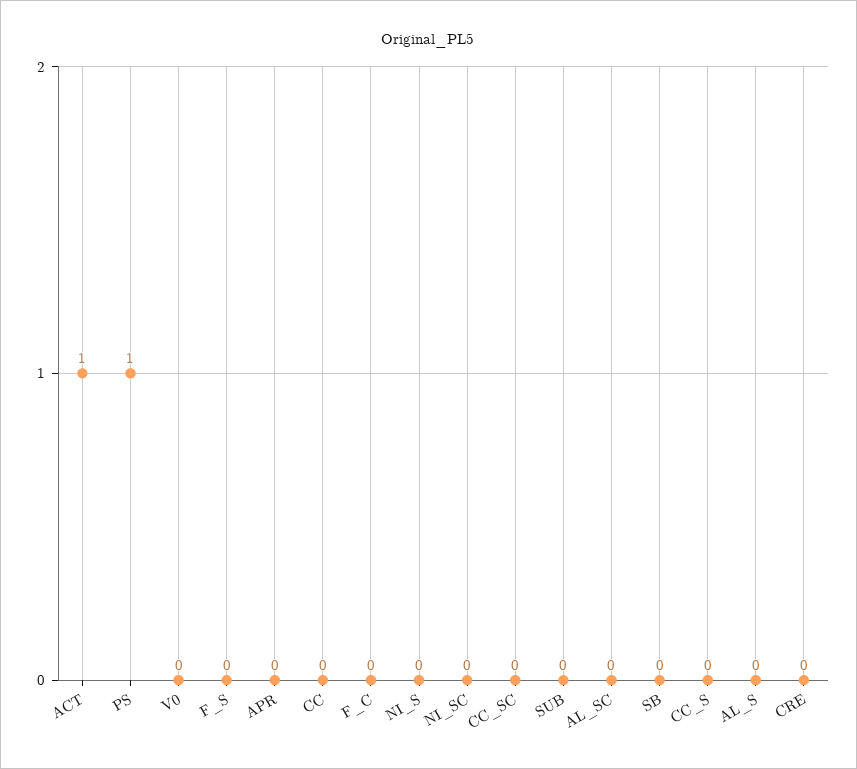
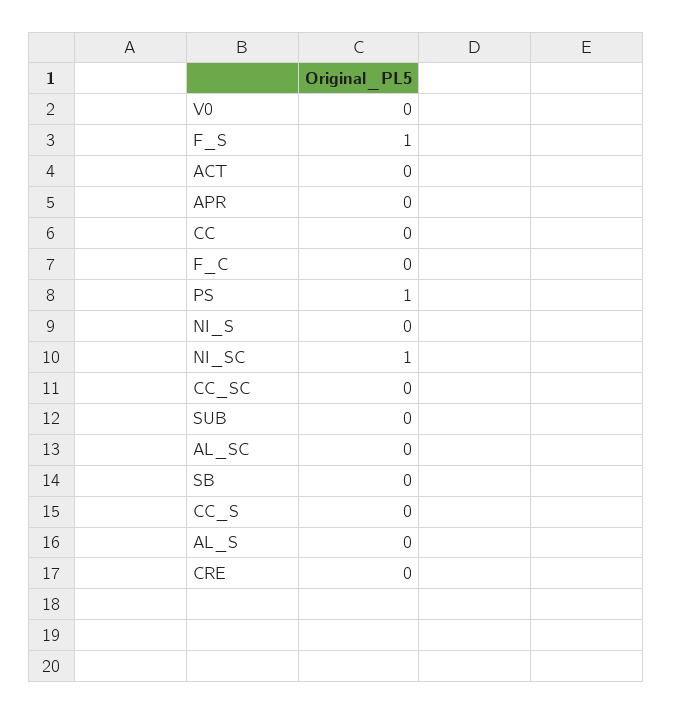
ACT: 1 -> 0
F_S: 0 -> 1
NI_SC: 0 -> 1

